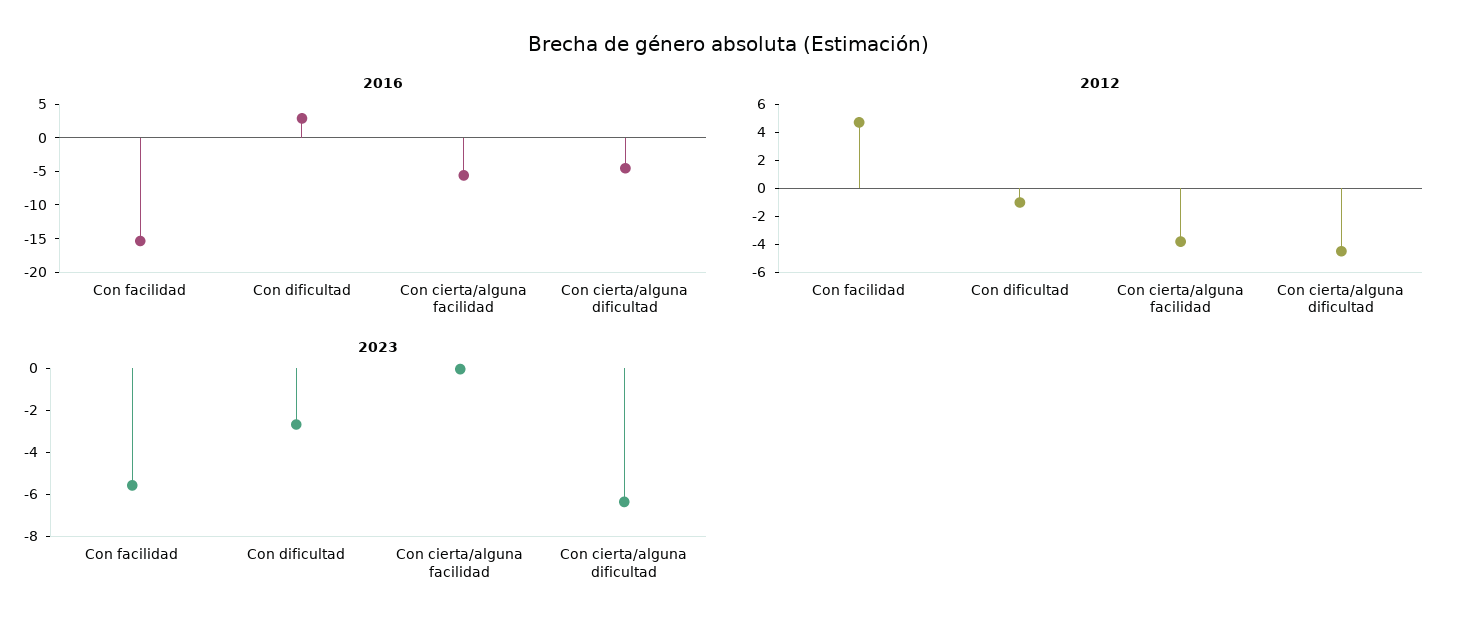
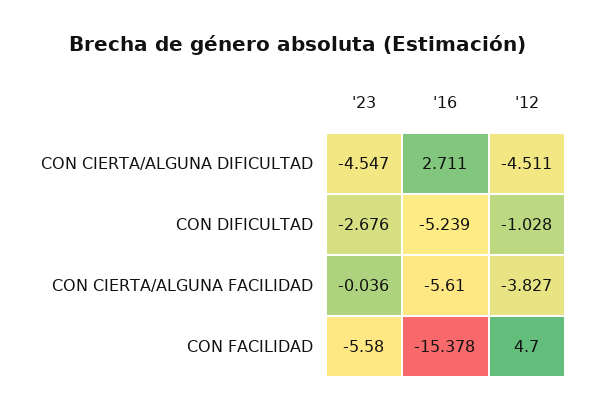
2016, Con dificultad: 2.5 -> -5.239
2016, Con cierta/alguna dificultad: -5 -> 2.711
2023, Con cierta/alguna dificultad: -6.5 -> -4.547

